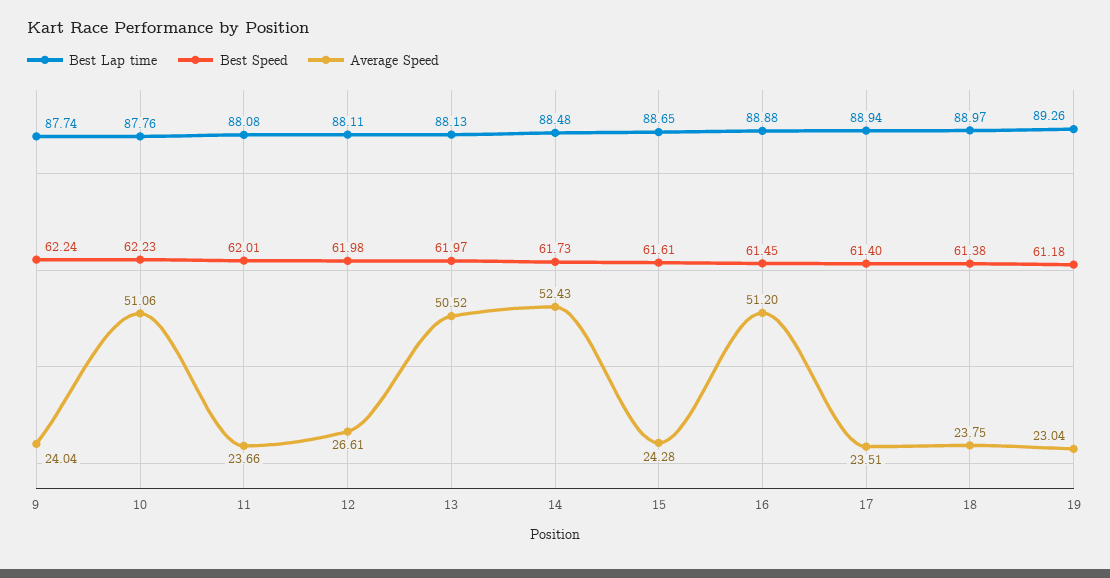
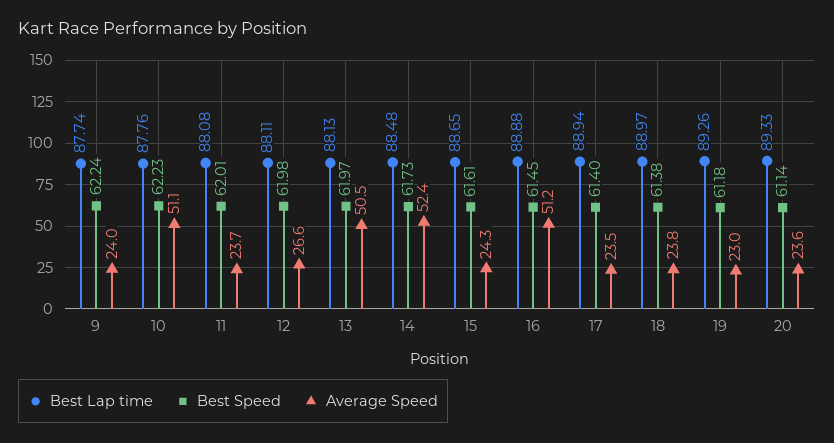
Best Lap time, 20: none -> 89.33
Best Speed, 20: none -> 61.14
Average Speed, 20: none -> 23.6

